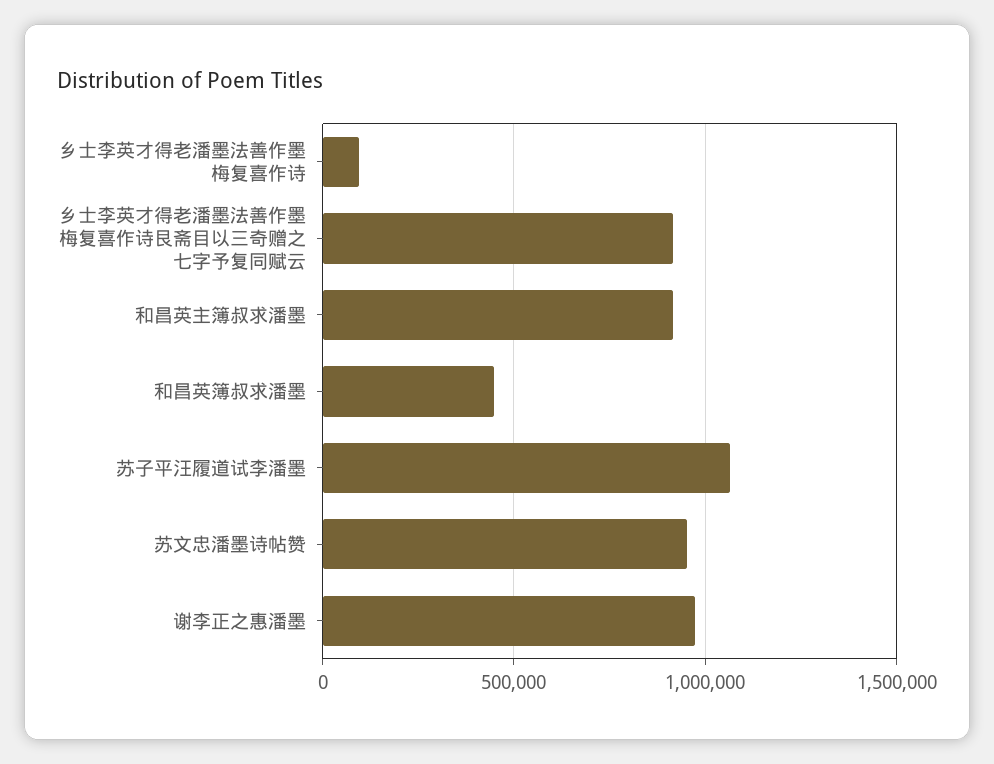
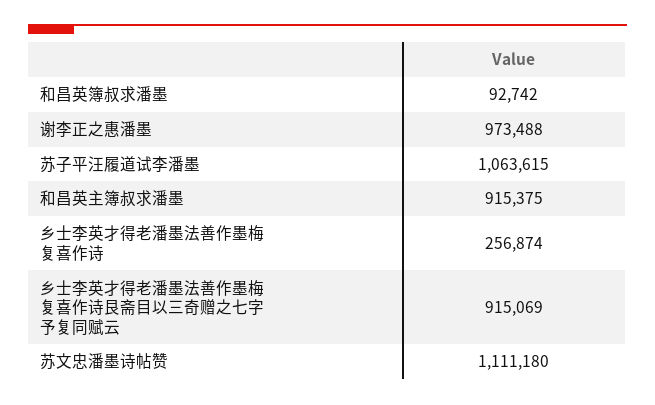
乡士李英才得老潘墨法善作墨梅复喜作诗: 100000 -> 256874
和昌英簿叔求潘墨: 450000 -> 92742
苏文忠潘墨诗帖赞: 950000 -> 1111180

